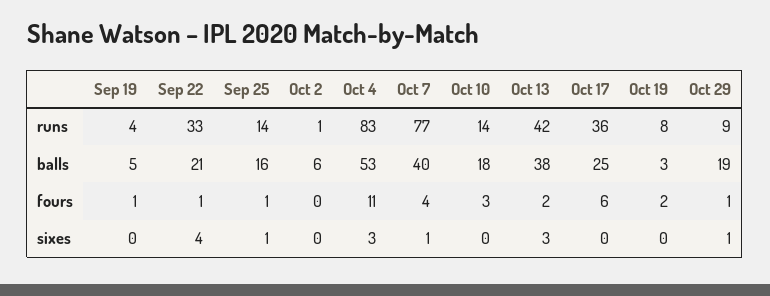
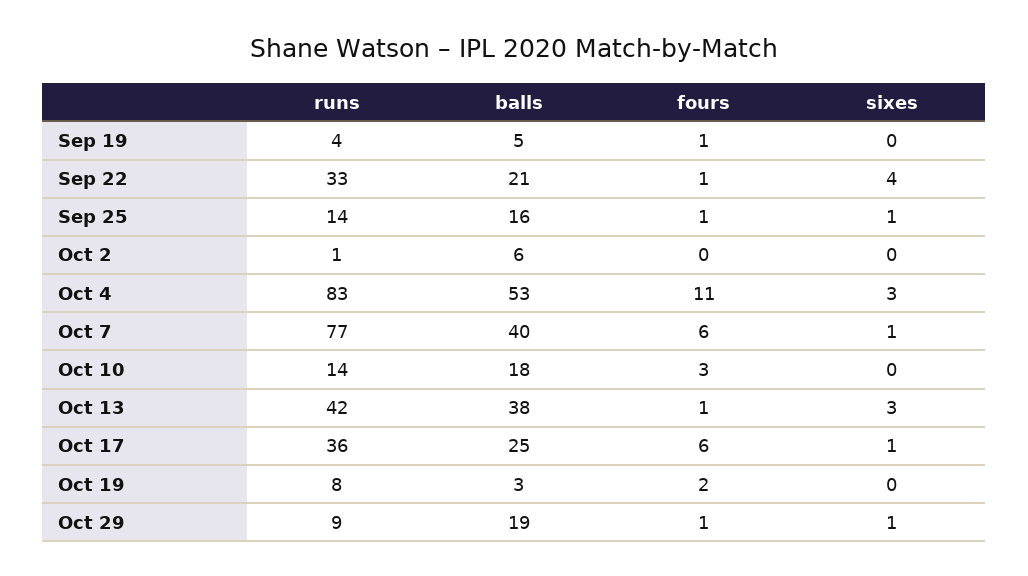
Oct 7, fours: 4 -> 6
Oct 13, fours: 2 -> 1
Oct 17, sixes: 0 -> 1

